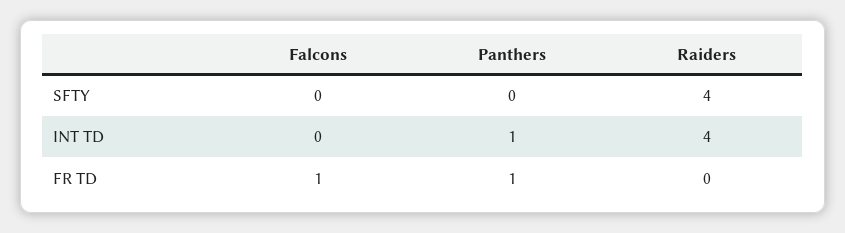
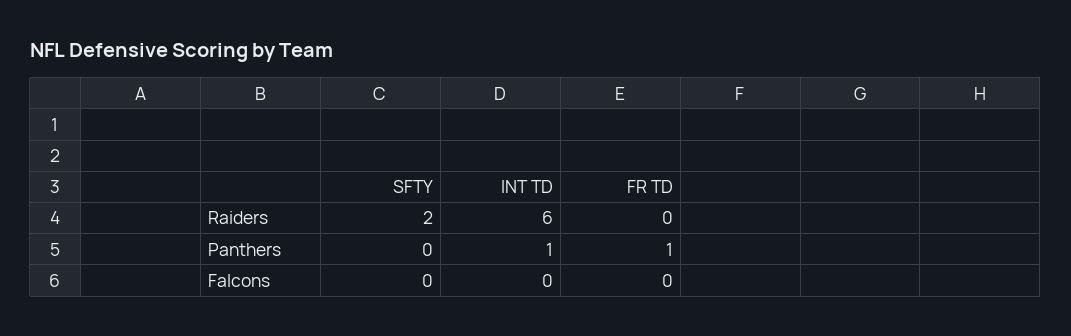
Raiders, SFTY: 4 -> 2
Raiders, INT TD: 4 -> 6
Falcons, FR TD: 1 -> 0

